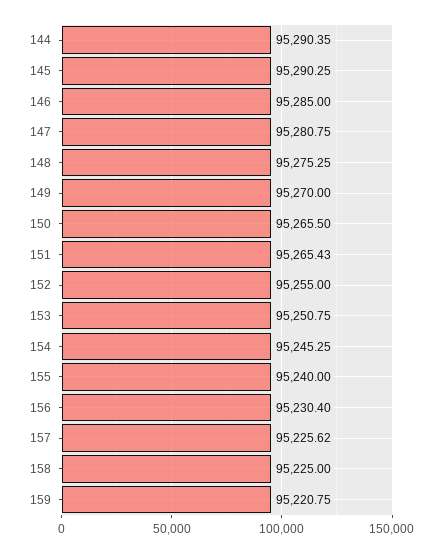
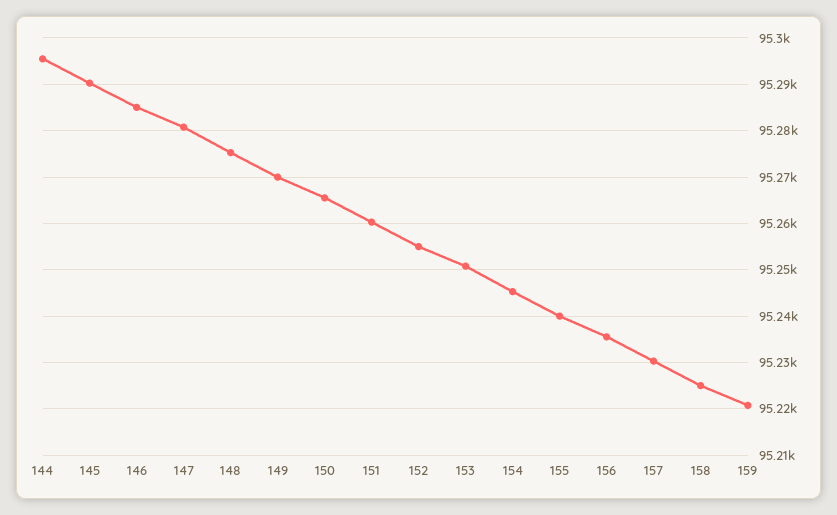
144: 95290.35 -> 95296
151: 95265.43 -> 95260
156: 95230.4 -> 95236
157: 95225.62 -> 95230

